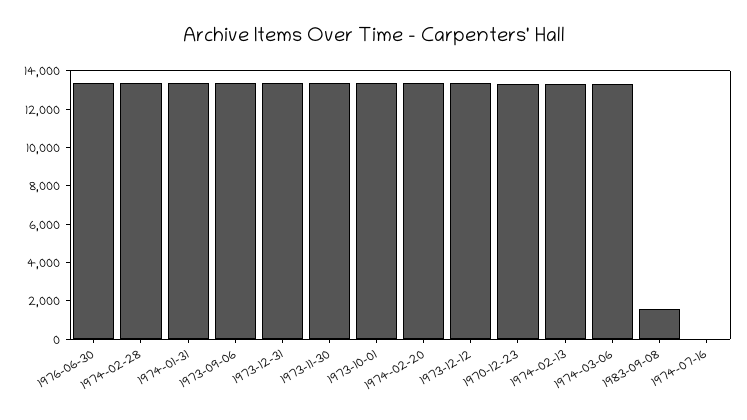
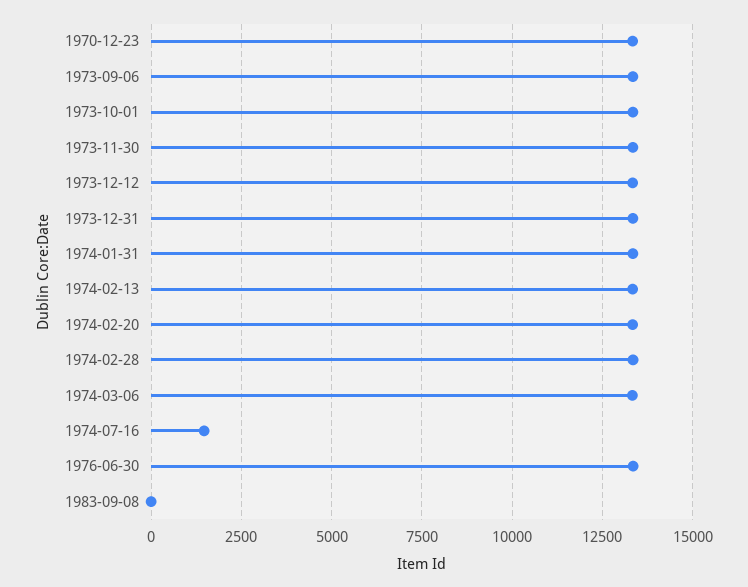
1983-09-08: 1500 -> 0
1974-07-16: 0 -> 1500

